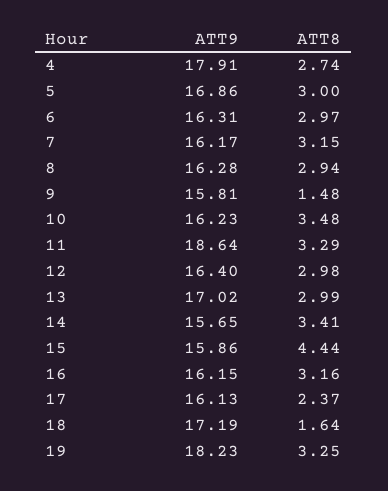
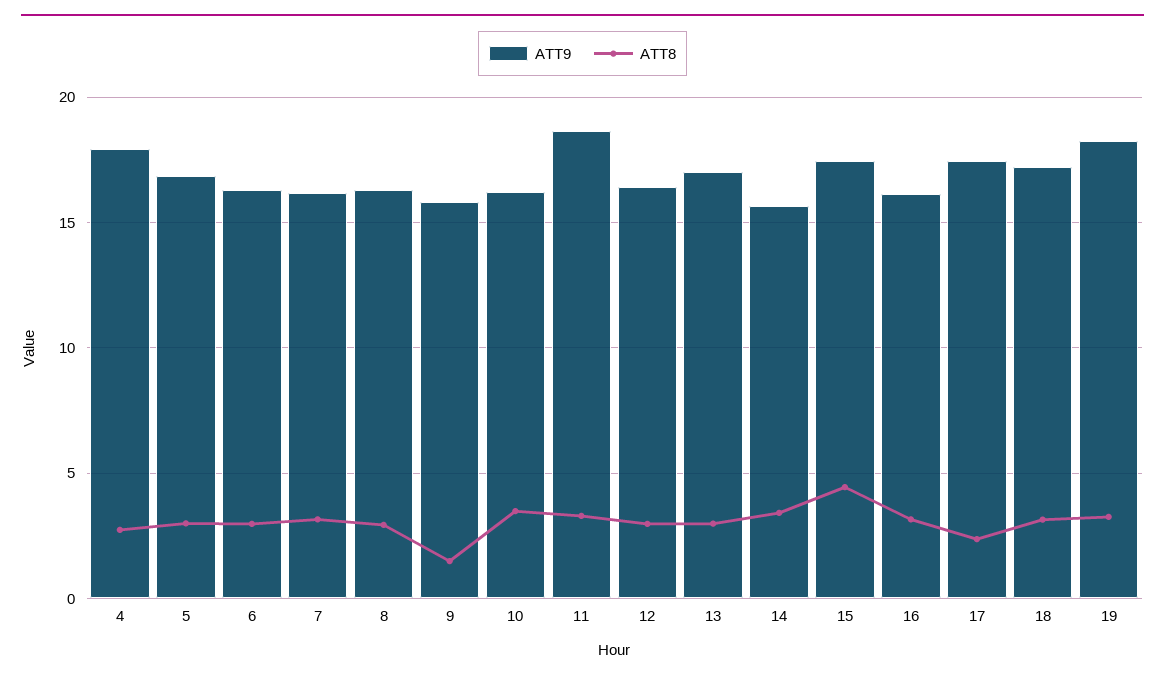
ATT9, 15: 15.86 -> 17.5
ATT9, 17: 16.13 -> 17.5
ATT8, 18: 1.64 -> 3

